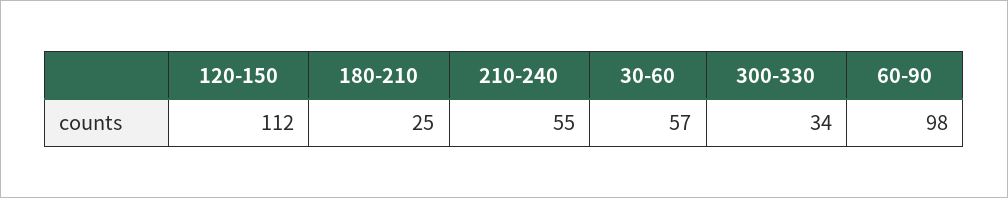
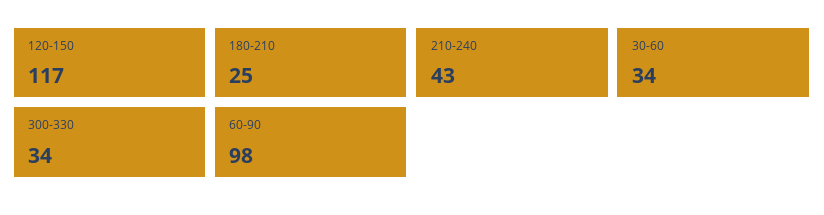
120-150: 112 -> 117
210-240: 55 -> 43
30-60: 57 -> 34

